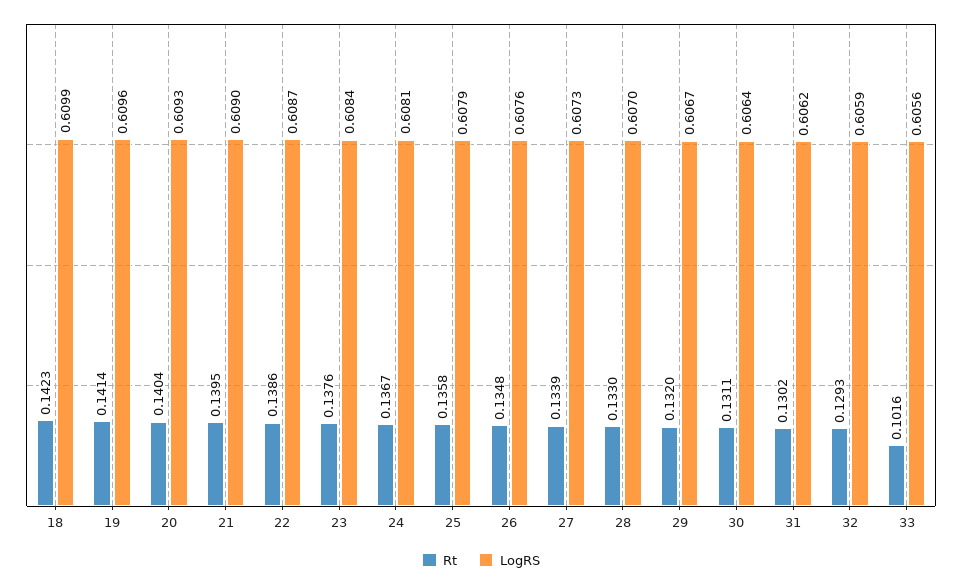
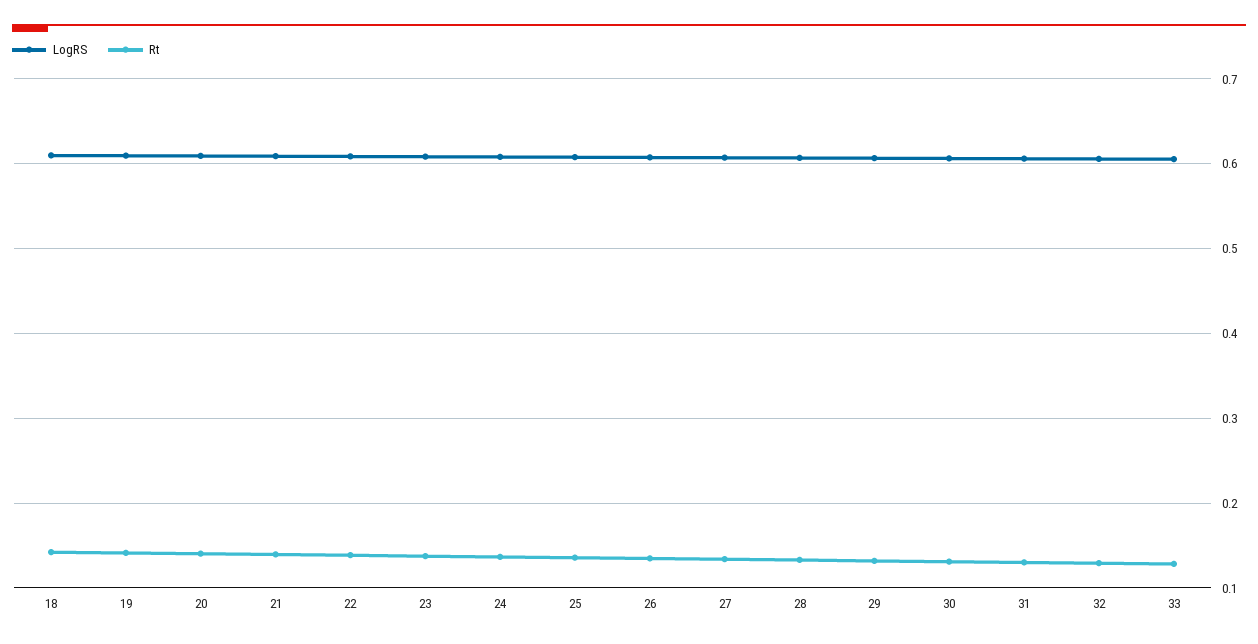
Rt, 33: 0.1016 -> 0.13

